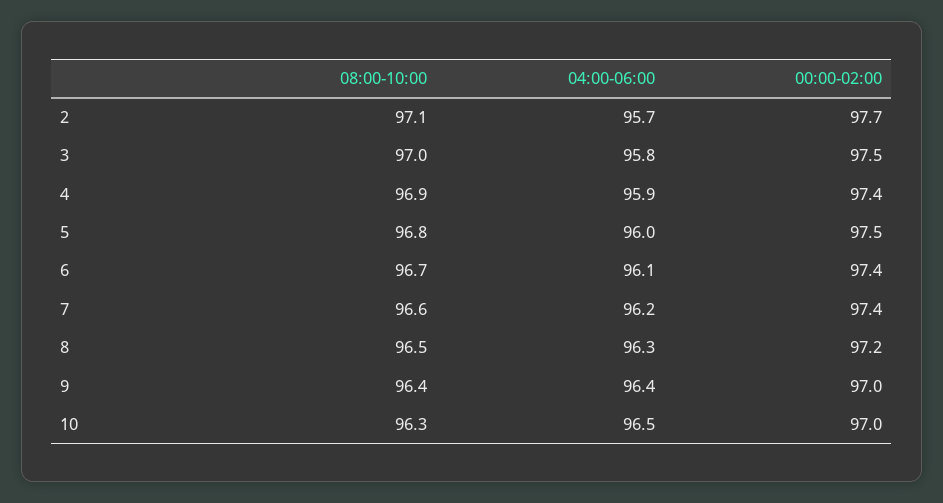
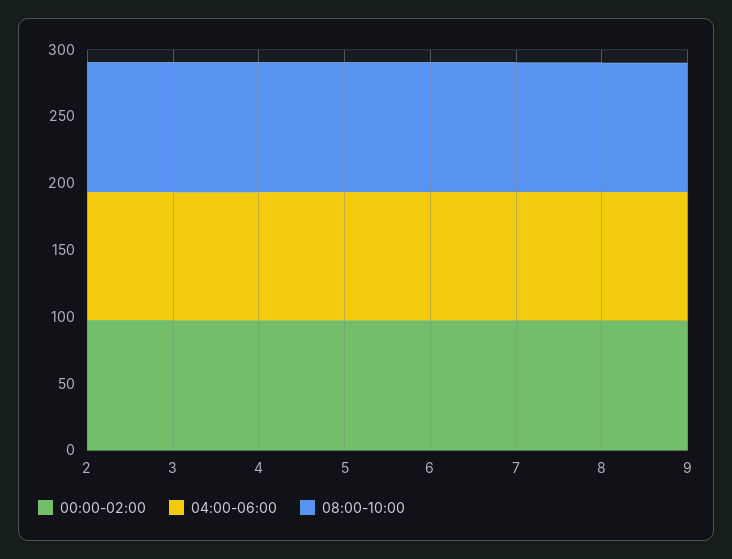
08:00-10:00, 10: 96.3 -> none
04:00-06:00, 10: 96.5 -> none
00:00-02:00, 10: 97 -> none

